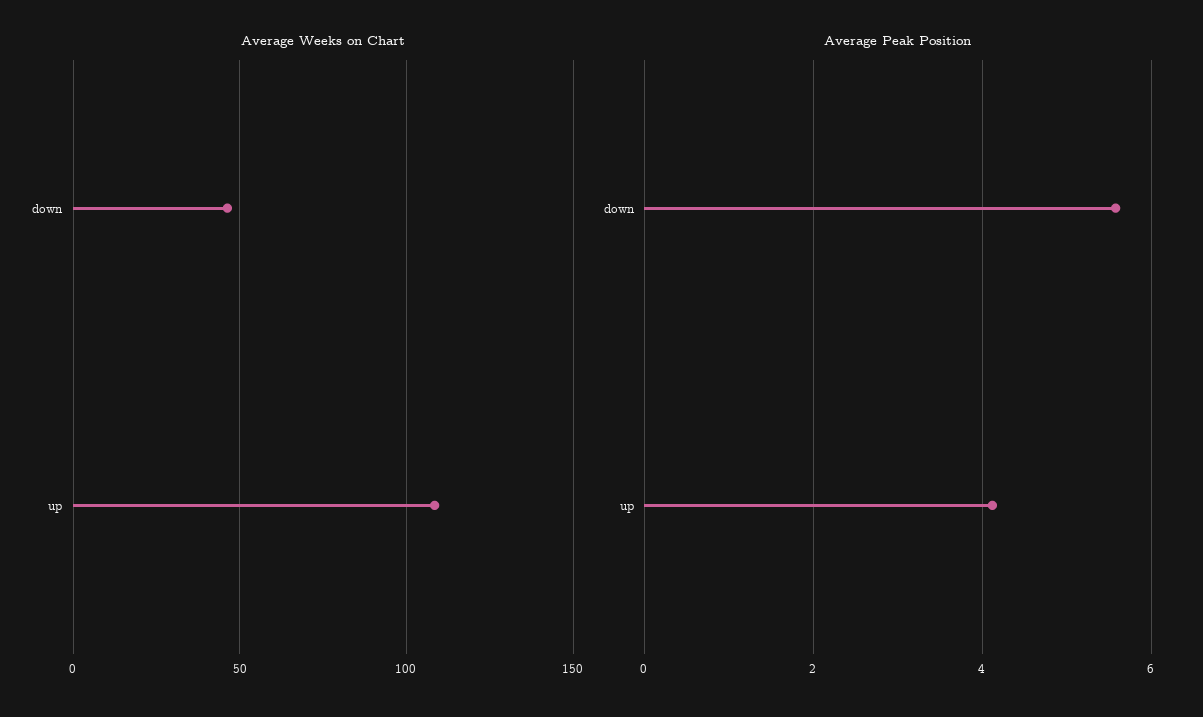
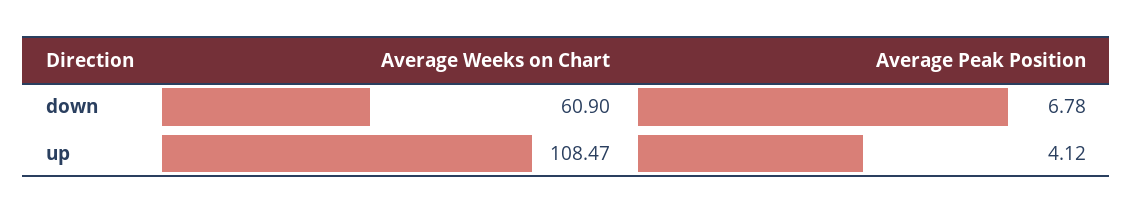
Average Weeks on Chart, down: 45 -> 60.9
Average Peak Position, down: 5.6 -> 6.78

